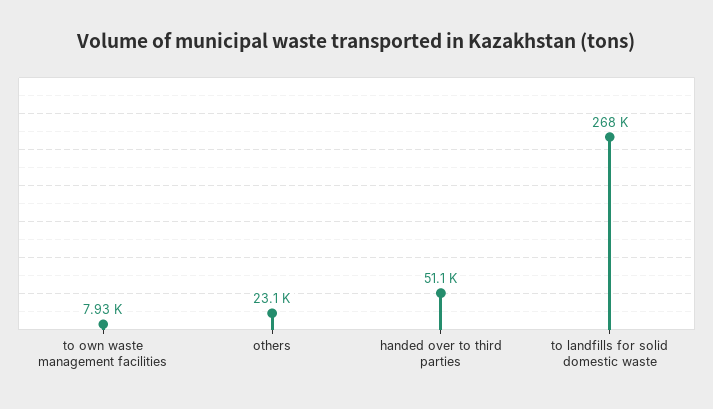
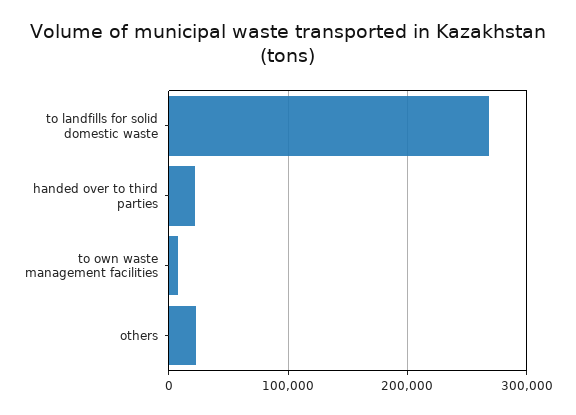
handed over to third parties: 51100 -> 20000

